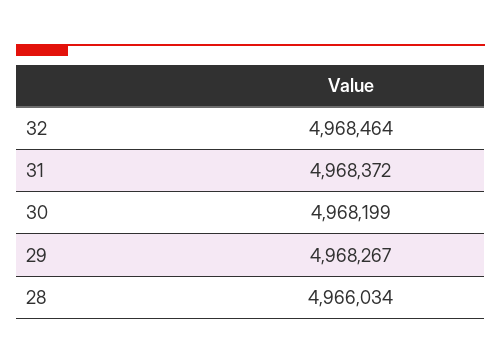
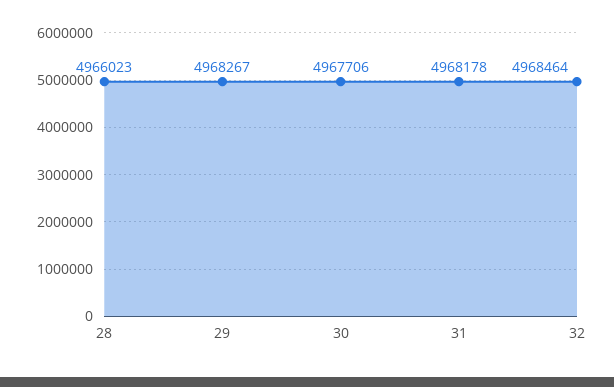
31: 4968372 -> 4968178
30: 4968199 -> 4967706
28: 4966034 -> 4966023

